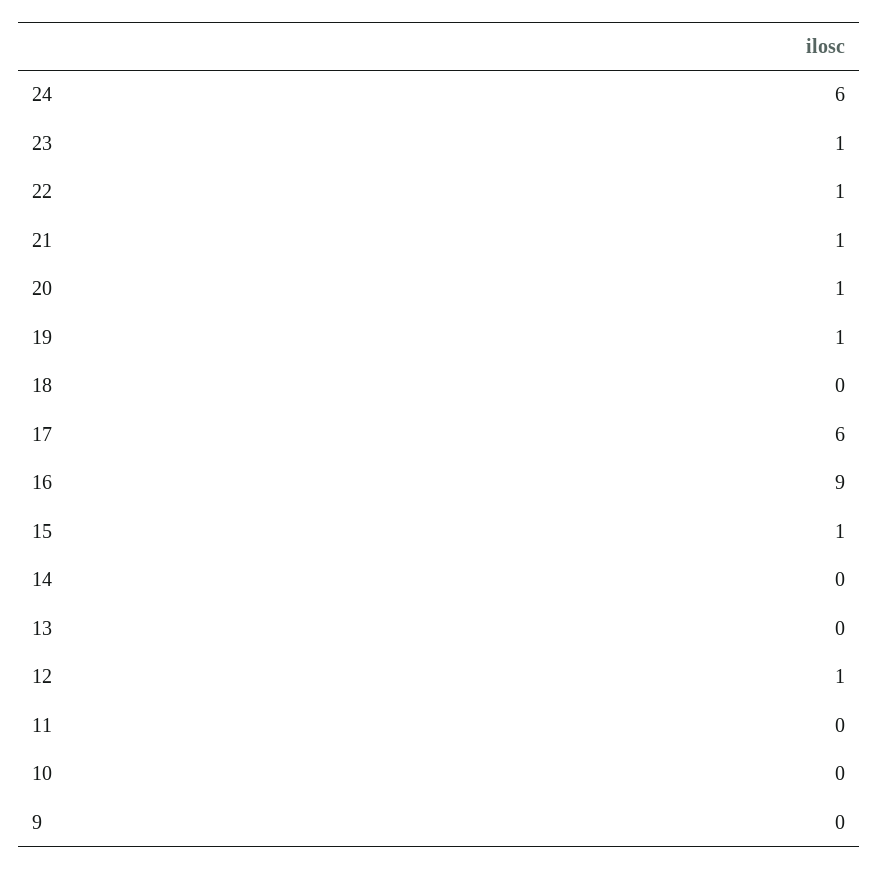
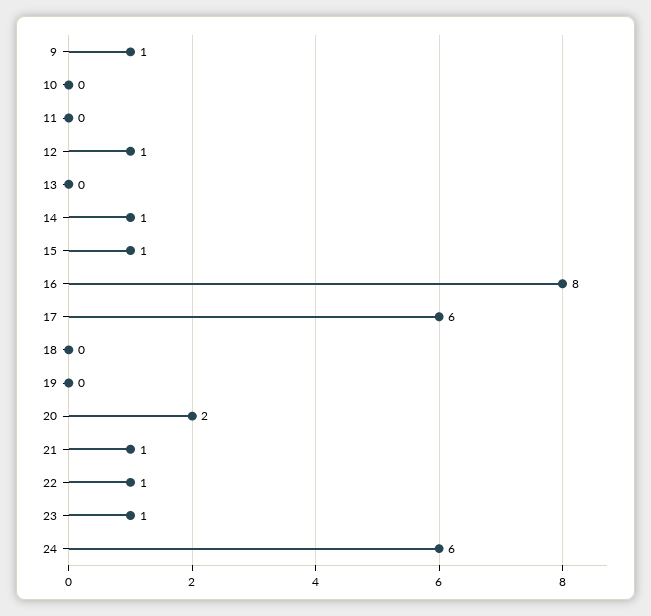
20: 1 -> 2
19: 1 -> 0
16: 9 -> 8
14: 0 -> 1
9: 0 -> 1

